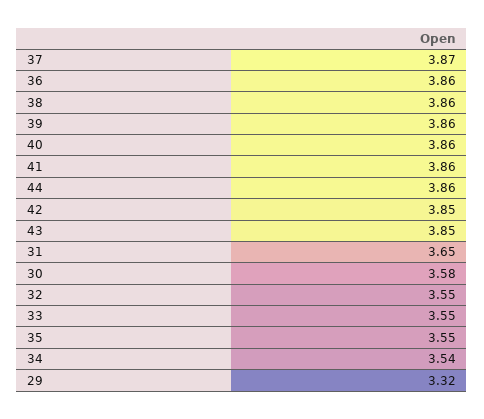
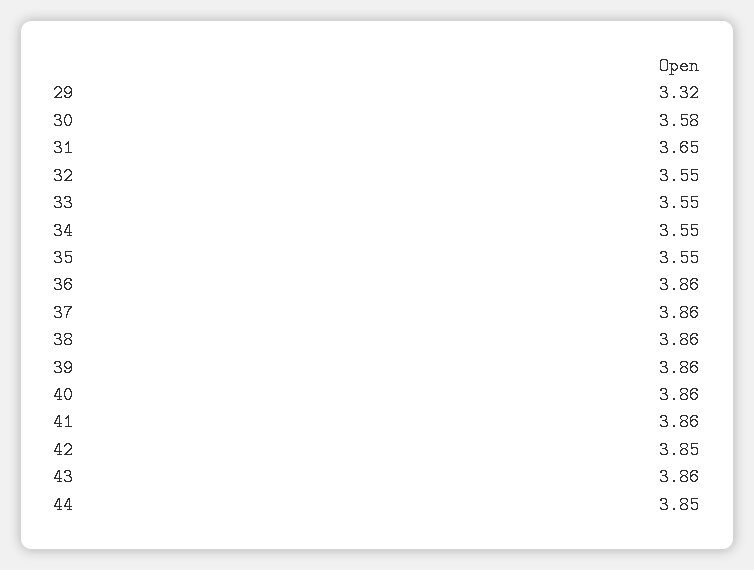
37: 3.87 -> 3.86
44: 3.86 -> 3.85
43: 3.85 -> 3.86
34: 3.54 -> 3.55

